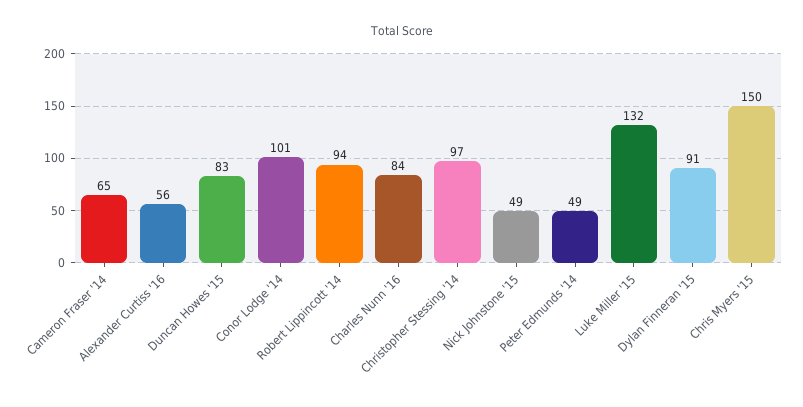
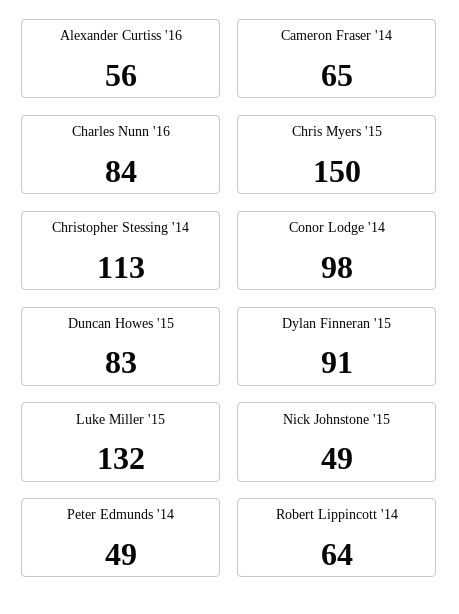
Conor Lodge '14: 101 -> 98
Robert Lippincott '14: 94 -> 64
Christopher Stessing '14: 97 -> 113

